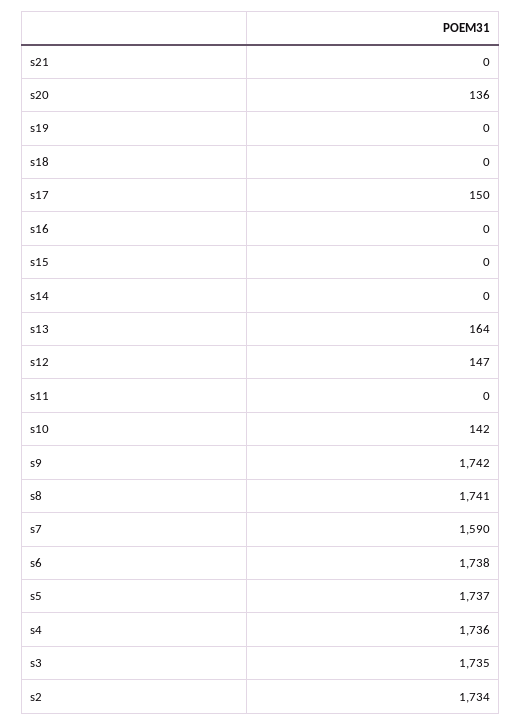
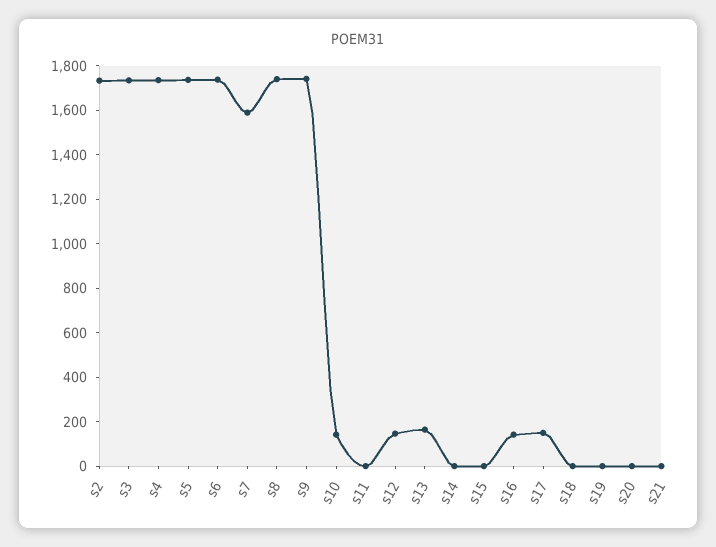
s20: 136 -> 0
s16: 0 -> 150

